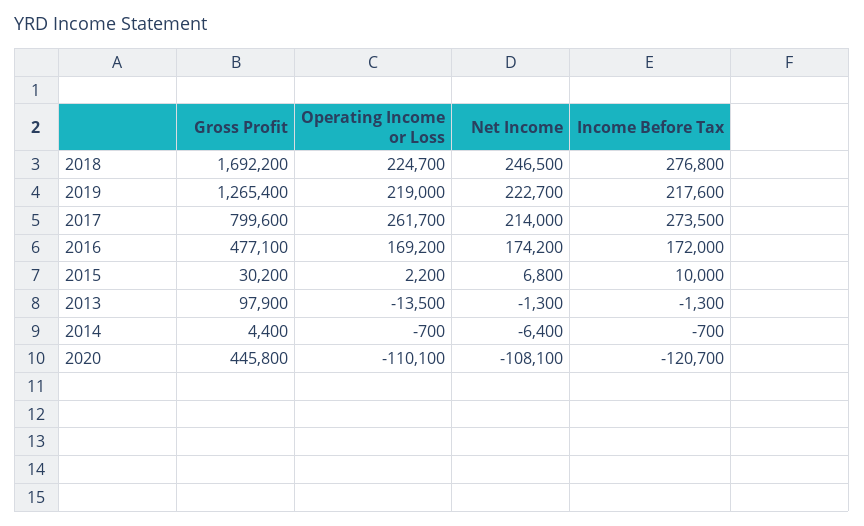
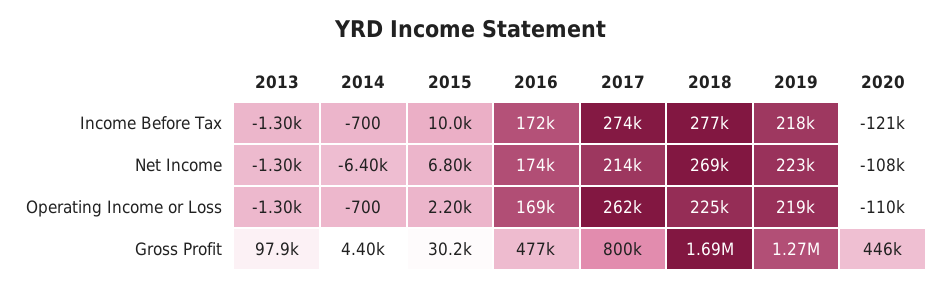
Net Income, 2018: 246500 -> 269000
Operating Income or Loss, 2013: -13500 -> -1300

